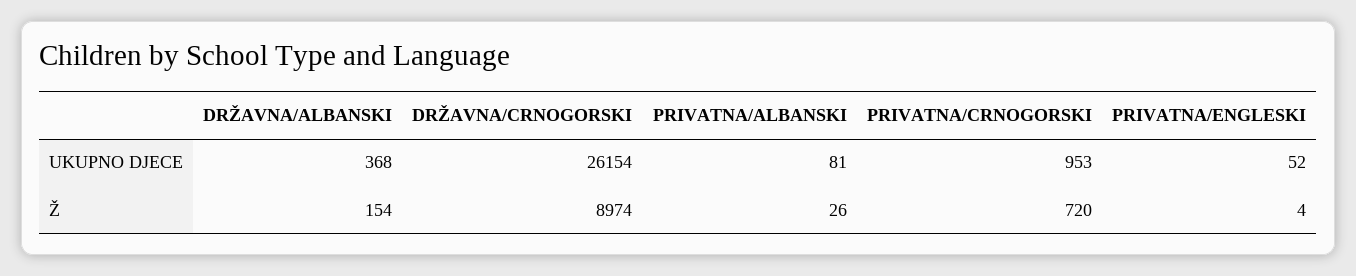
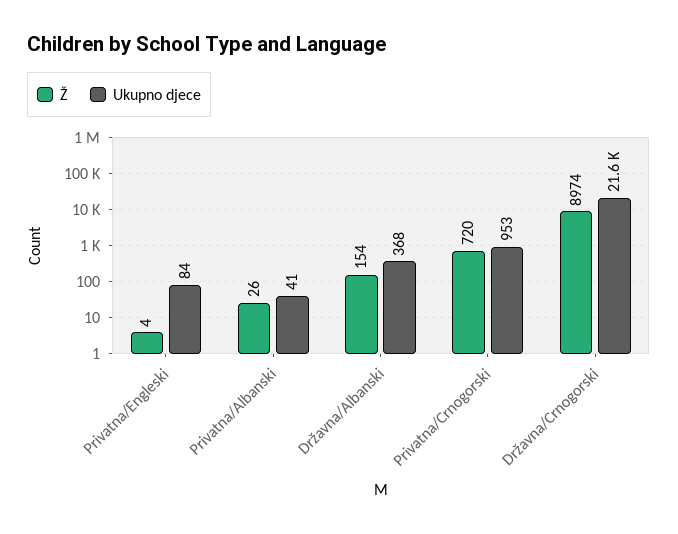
UKUPNO DJECE, DRŽAVNA/CRNOGORSKI: 26154 -> 21600
UKUPNO DJECE, PRIVATNA/ALBANSKI: 81 -> 41
UKUPNO DJECE, PRIVATNA/ENGLESKI: 52 -> 84

